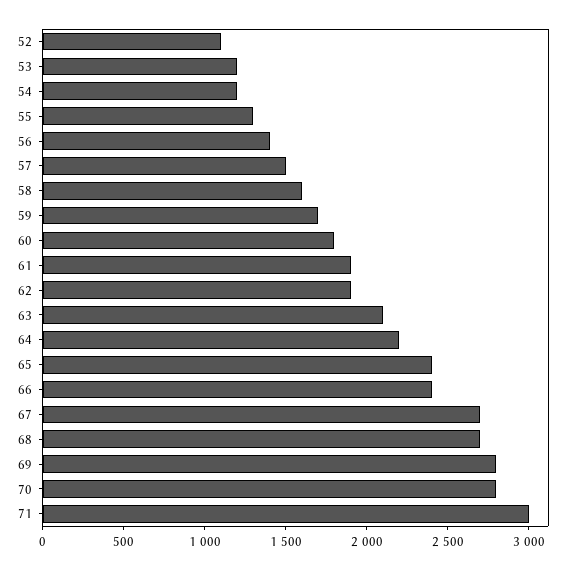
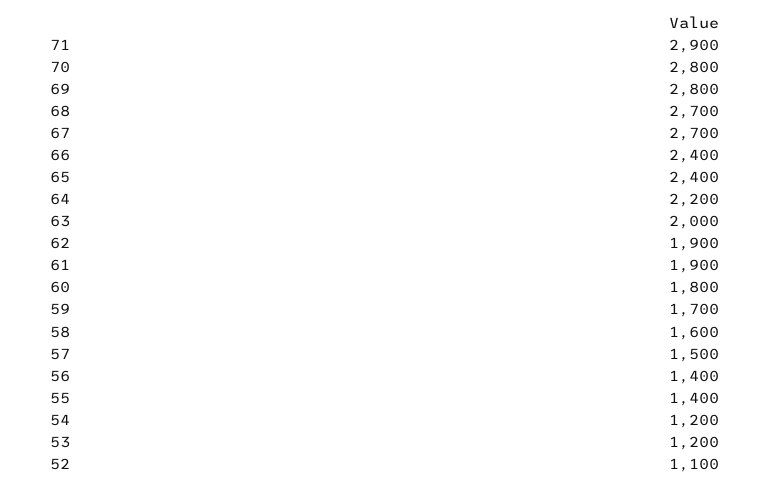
55: 1300 -> 1400
63: 2100 -> 2000
71: 3000 -> 2900

